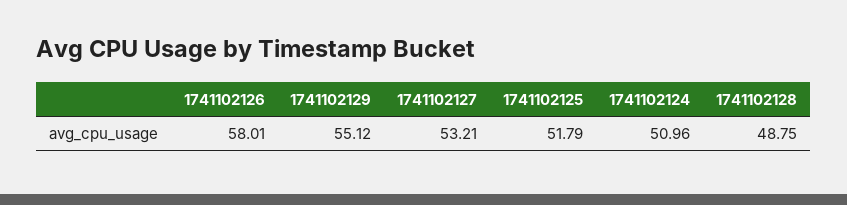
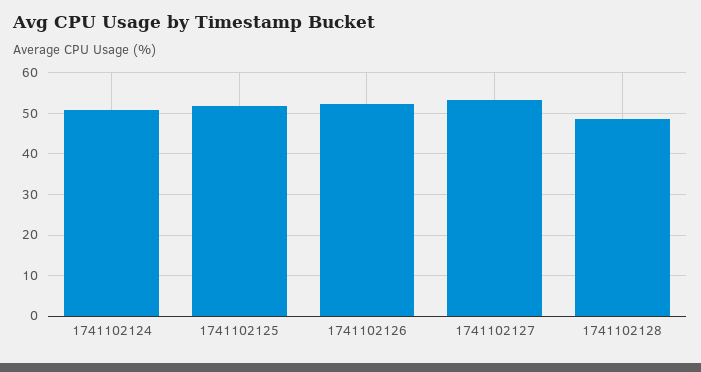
1741102126: 58.01 -> 52
1741102129: 55.12 -> none

